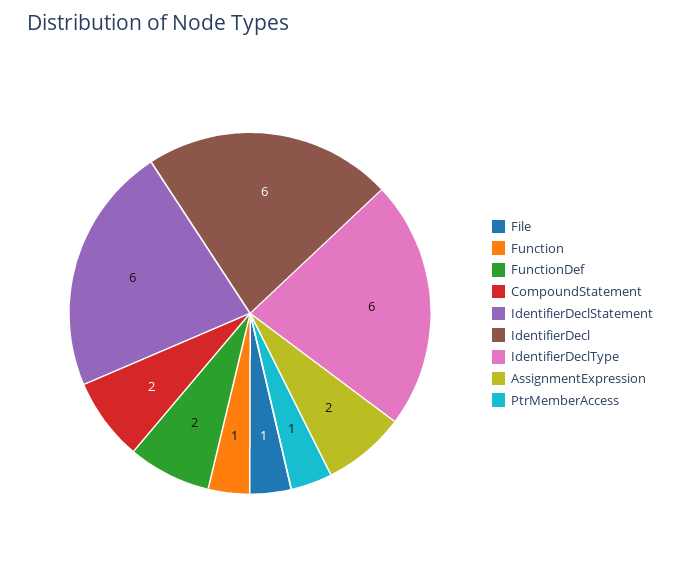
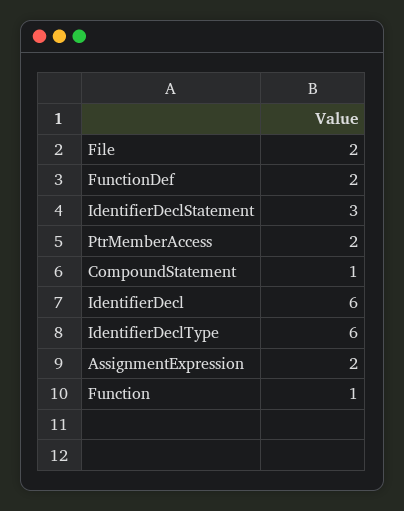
File: 1 -> 2
CompoundStatement: 2 -> 1
IdentifierDeclStatement: 6 -> 3
PtrMemberAccess: 1 -> 2

